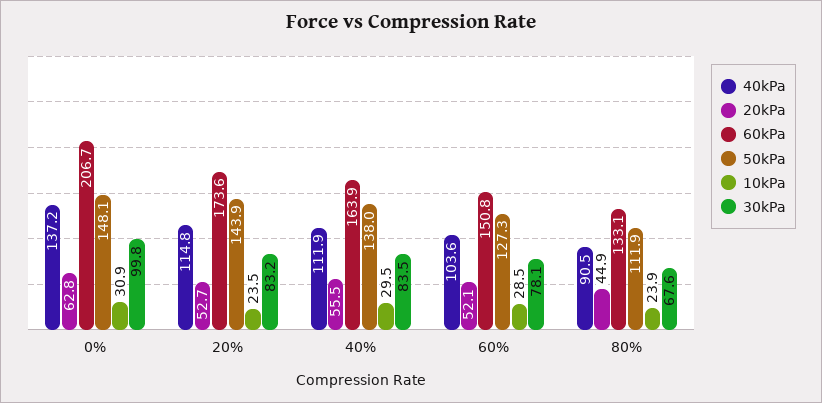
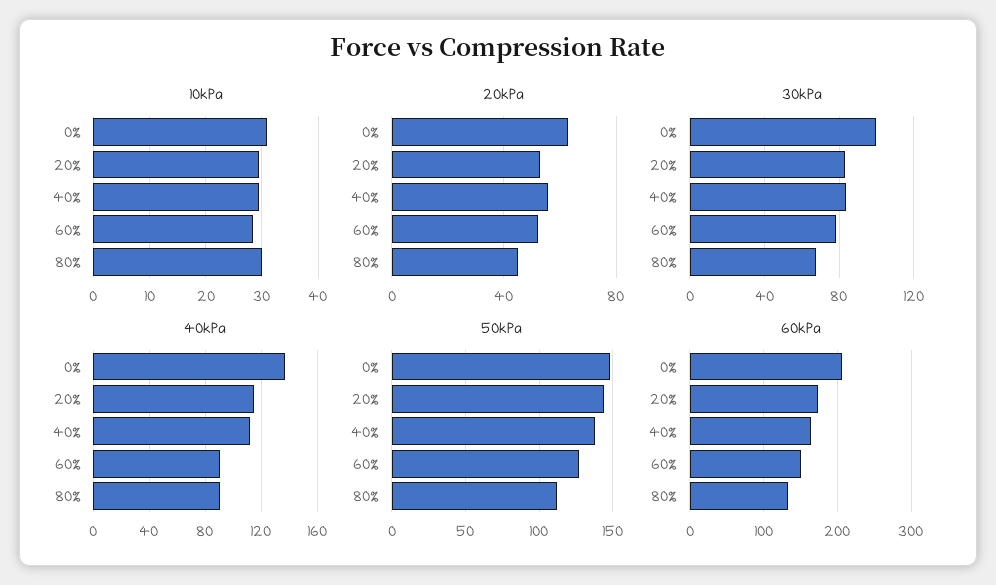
10kPa, 20%: 23.5 -> 30
40kPa, 60%: 103.6 -> 90
10kPa, 80%: 23.9 -> 30

